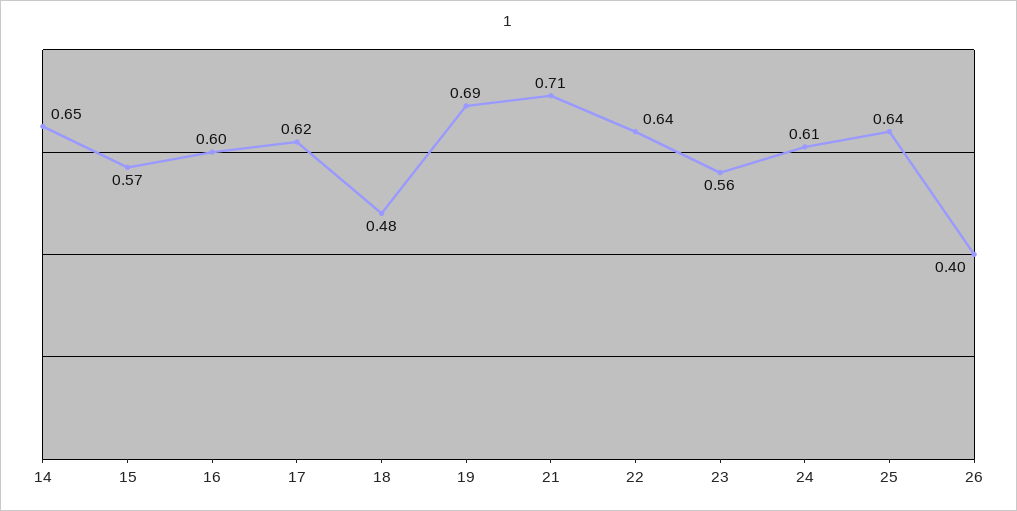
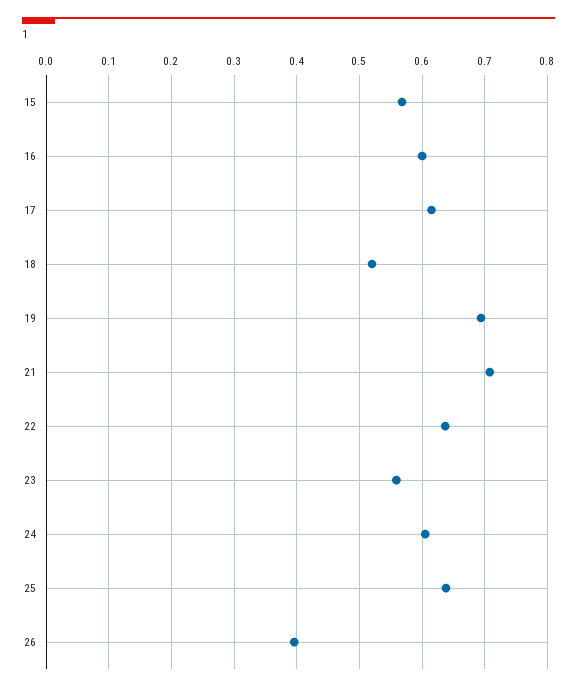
14: 0.65 -> none
18: 0.48 -> 0.52

